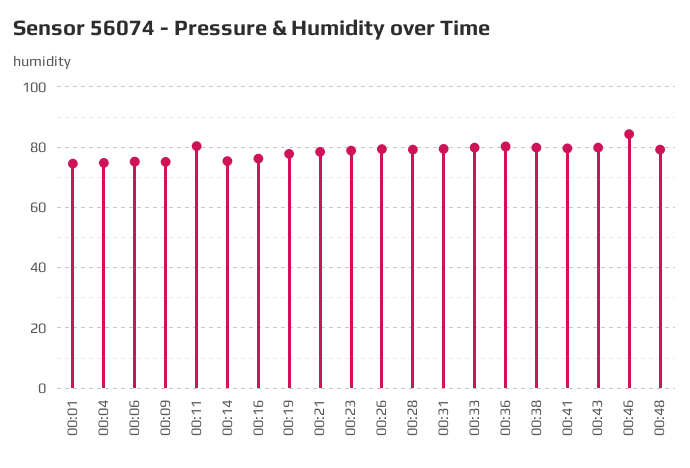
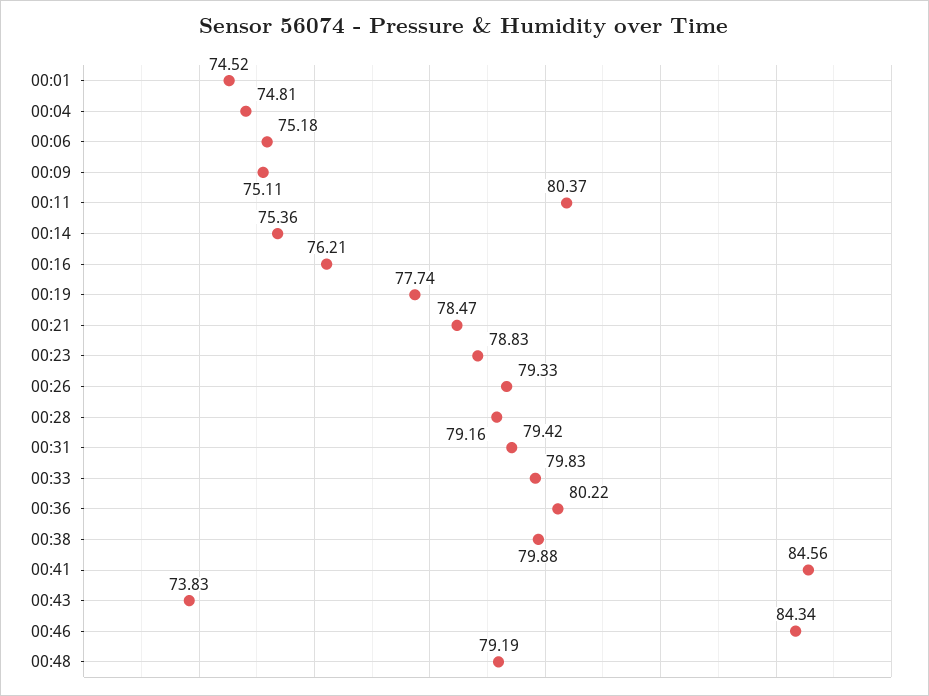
00:41: 80 -> 84.56
00:43: 80 -> 73.83

